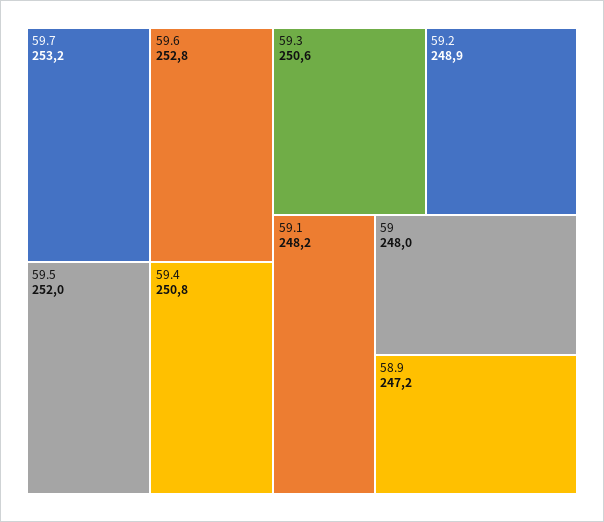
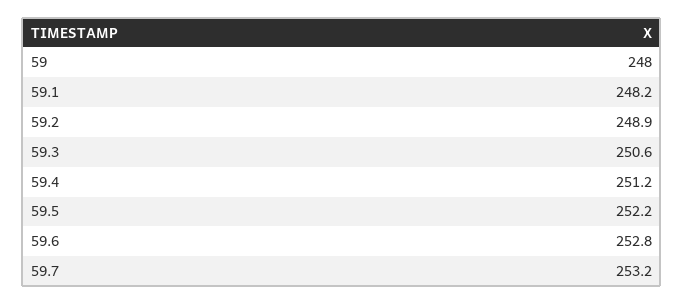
59.5: 252 -> 252.2
59.4: 250.8 -> 251.2
58.9: 247.2 -> none

